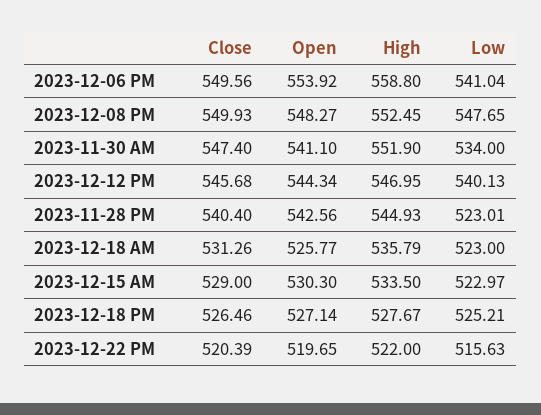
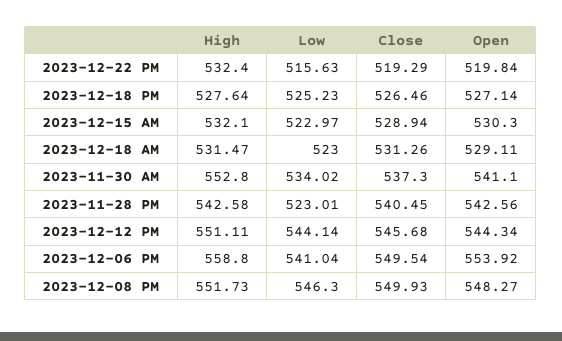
Close, 2023-12-06 PM: 549.56 -> 549.54
High, 2023-12-08 PM: 552.45 -> 551.73
Low, 2023-12-08 PM: 547.65 -> 546.3
Close, 2023-11-30 AM: 547.4 -> 537.3
High, 2023-11-30 AM: 551.9 -> 552.8
Low, 2023-11-30 AM: 534 -> 534.02
High, 2023-12-12 PM: 546.95 -> 551.11
Low, 2023-12-12 PM: 540.13 -> 544.14
Close, 2023-11-28 PM: 540.4 -> 540.45
High, 2023-11-28 PM: 544.93 -> 542.58
Open, 2023-12-18 AM: 525.77 -> 529.11
High, 2023-12-18 AM: 535.79 -> 531.47
Close, 2023-12-15 AM: 529 -> 528.94
High, 2023-12-15 AM: 533.5 -> 532.1
High, 2023-12-18 PM: 527.67 -> 527.64
Low, 2023-12-18 PM: 525.21 -> 525.23
Close, 2023-12-22 PM: 520.39 -> 519.29
Open, 2023-12-22 PM: 519.65 -> 519.84
High, 2023-12-22 PM: 522 -> 532.4

